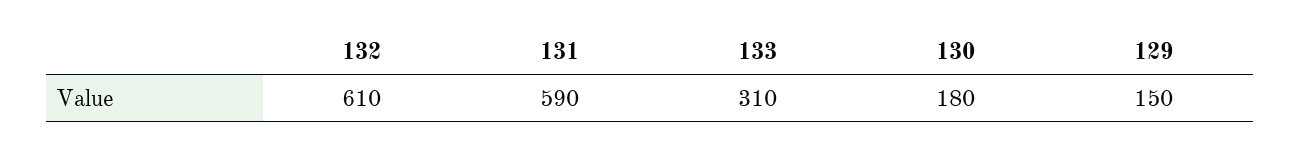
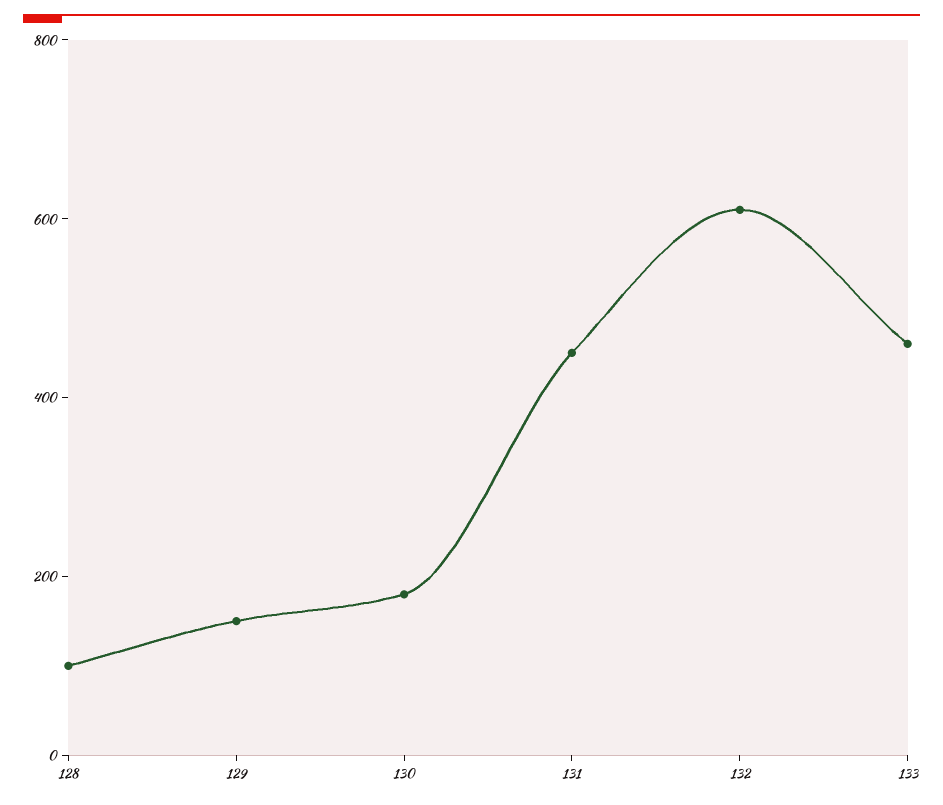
131: 590 -> 450
133: 310 -> 450
128: none -> 100

